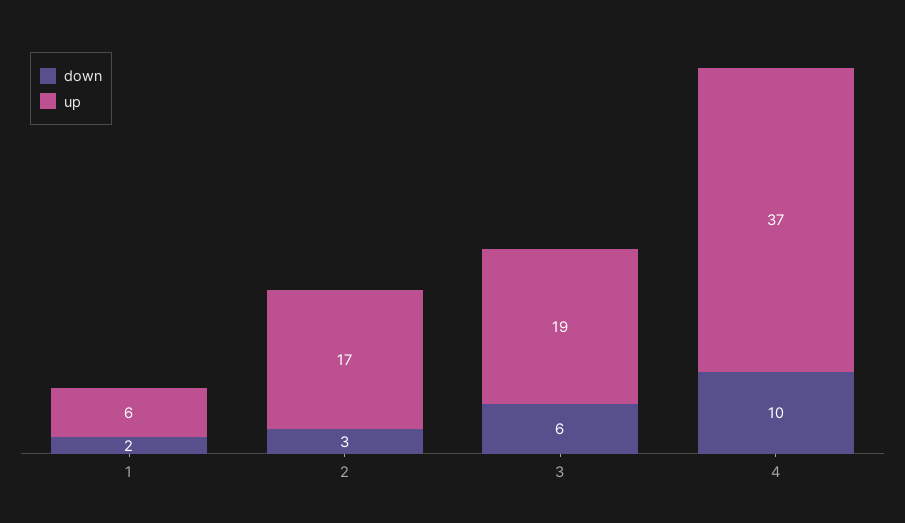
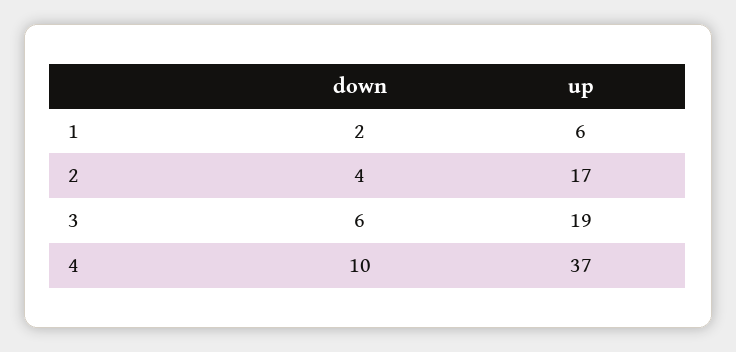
down, 2: 3 -> 4

